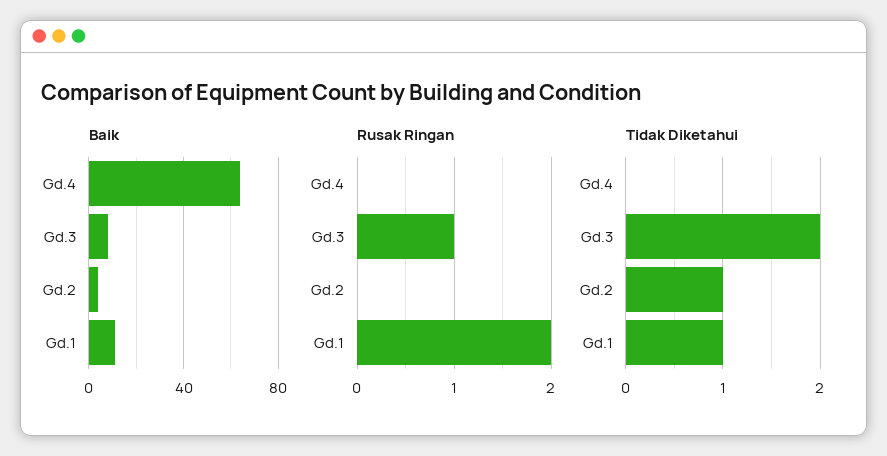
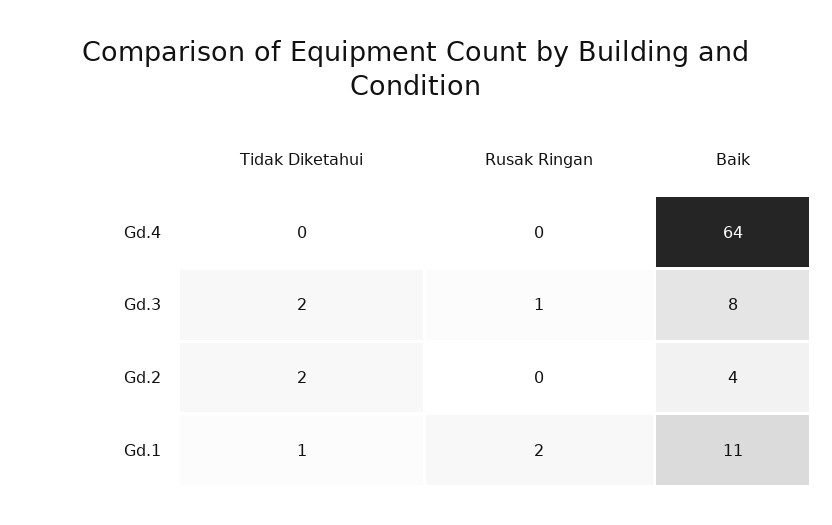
Tidak Diketahui, Gd.2: 1 -> 2

